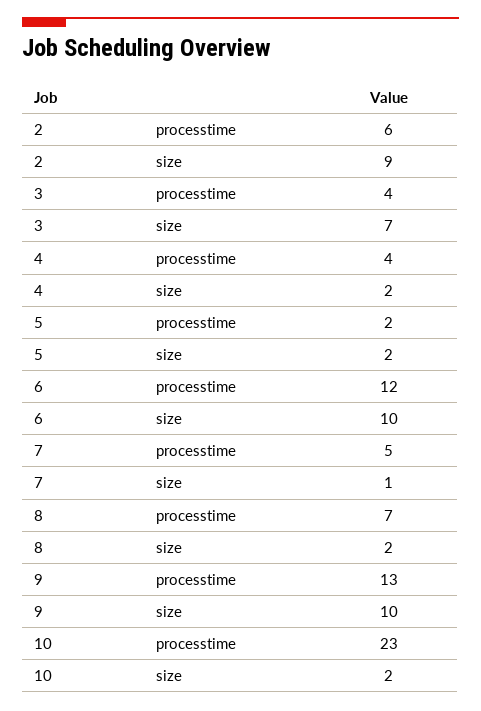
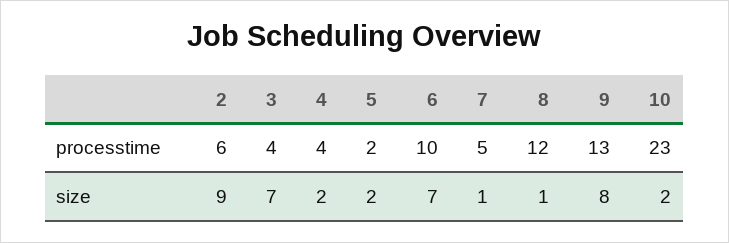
6, processtime: 12 -> 10
6, size: 10 -> 7
8, processtime: 7 -> 12
8, size: 2 -> 1
9, size: 10 -> 8

